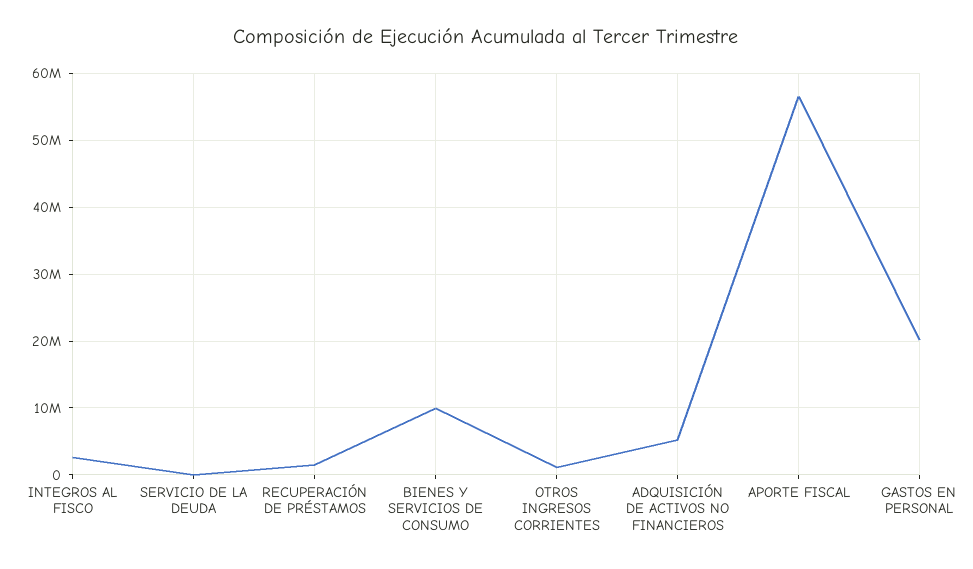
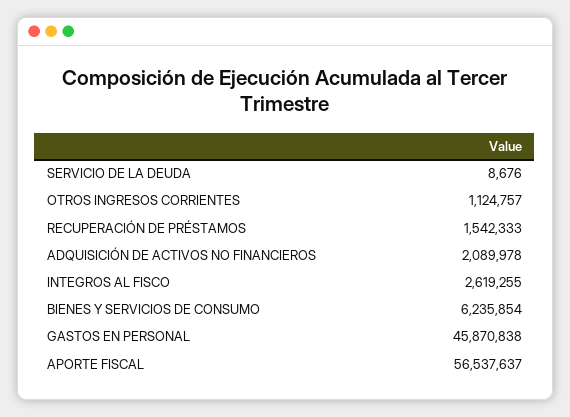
BIENES Y SERVICIOS DE CONSUMO: 10000000 -> 6235854
ADQUISICIÓN DE ACTIVOS NO FINANCIEROS: 5000000 -> 2089978
GASTOS EN PERSONAL: 20000000 -> 45870838

